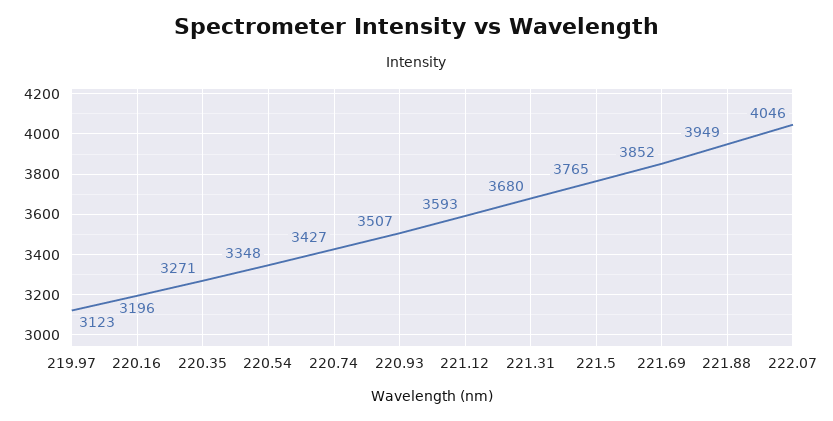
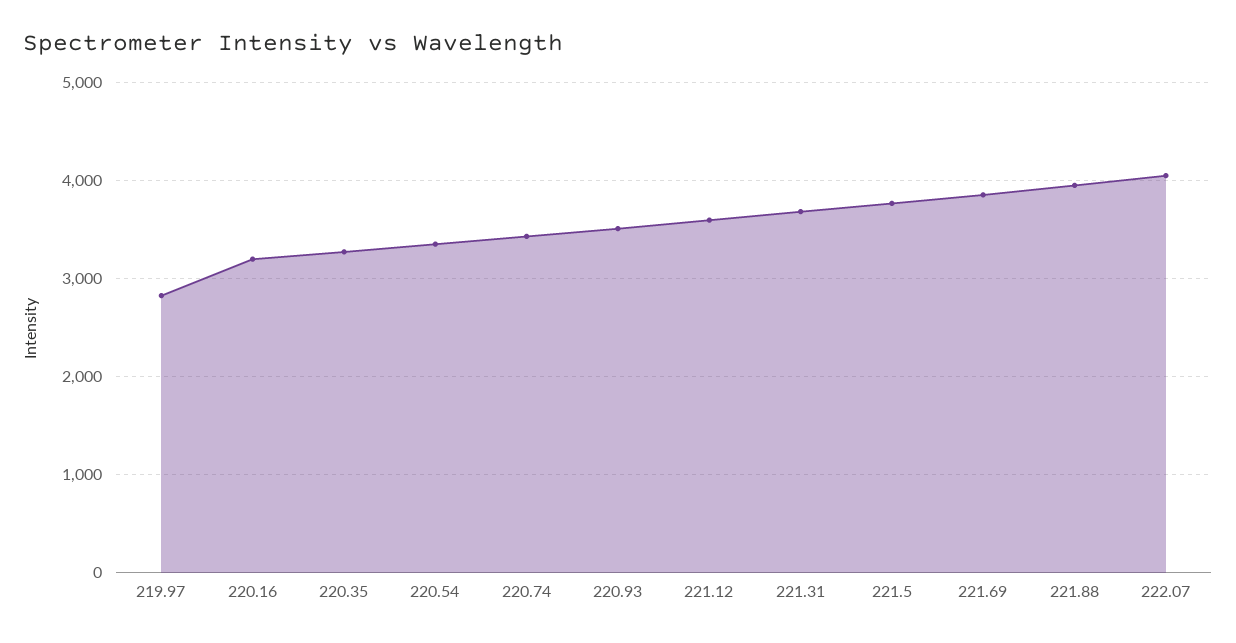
219.97: 3123 -> 2800

